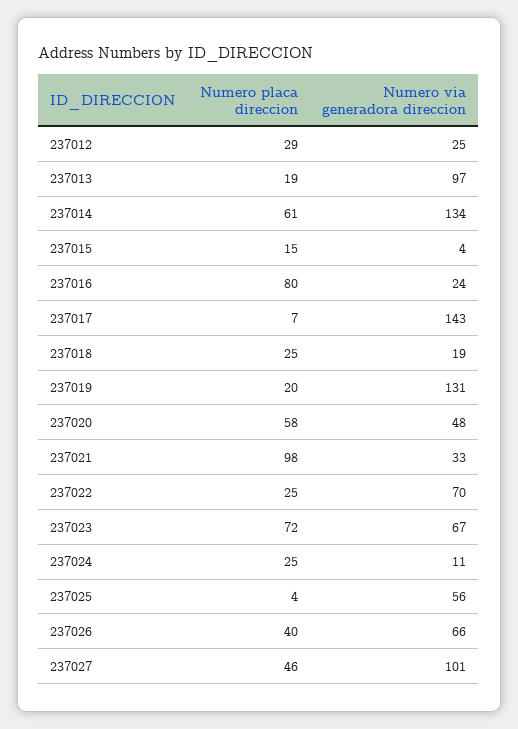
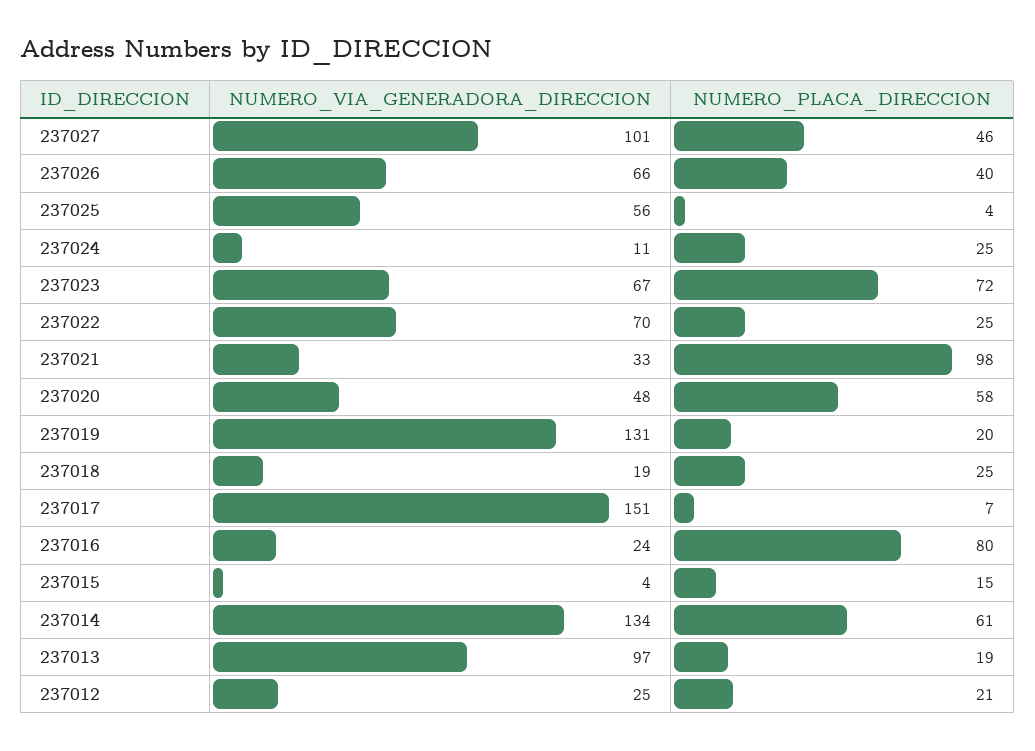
Numero placa direccion, 237012: 29 -> 21
Numero via generadora direccion, 237017: 143 -> 151

